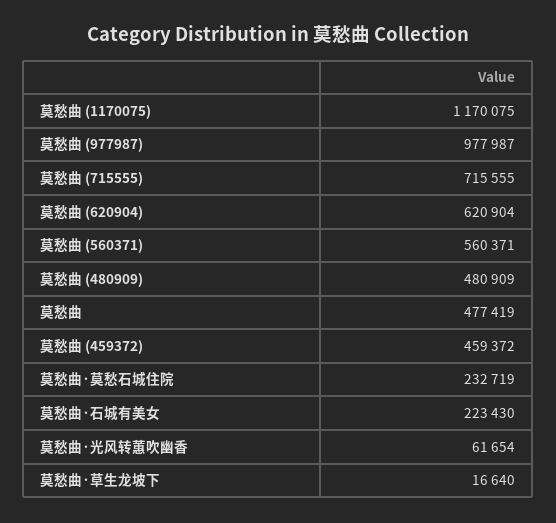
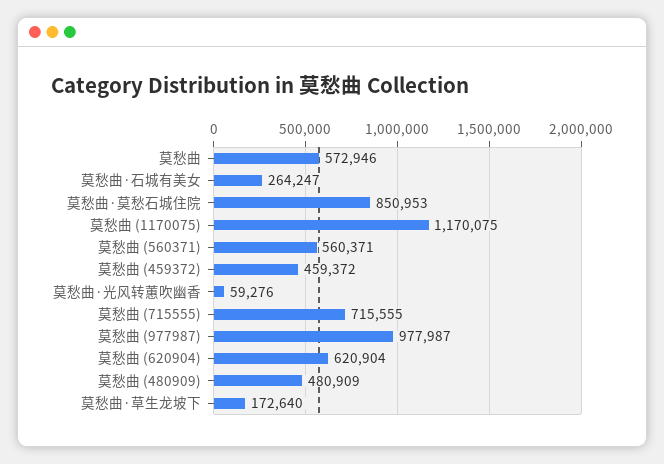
莫愁曲: 477419 -> 572946
莫愁曲·莫愁石城住院: 232719 -> 850953
莫愁曲·石城有美女: 223430 -> 264247
莫愁曲·光风转蕙吹幽香: 61654 -> 59276
莫愁曲·草生龙坡下: 16640 -> 172640

